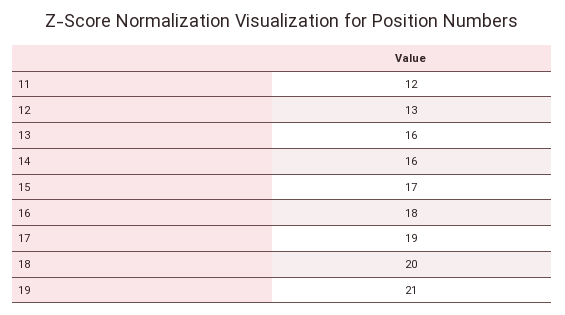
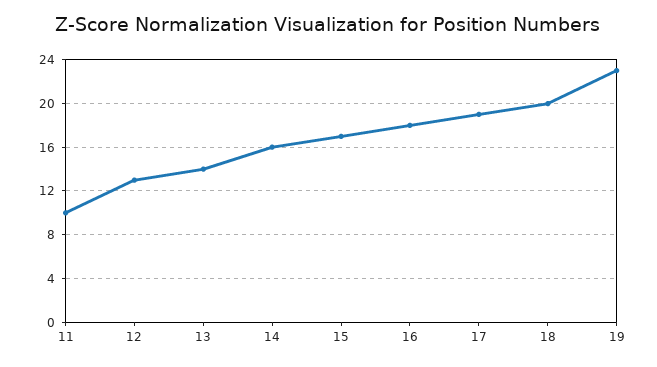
11: 12 -> 10
13: 16 -> 14
19: 21 -> 23

